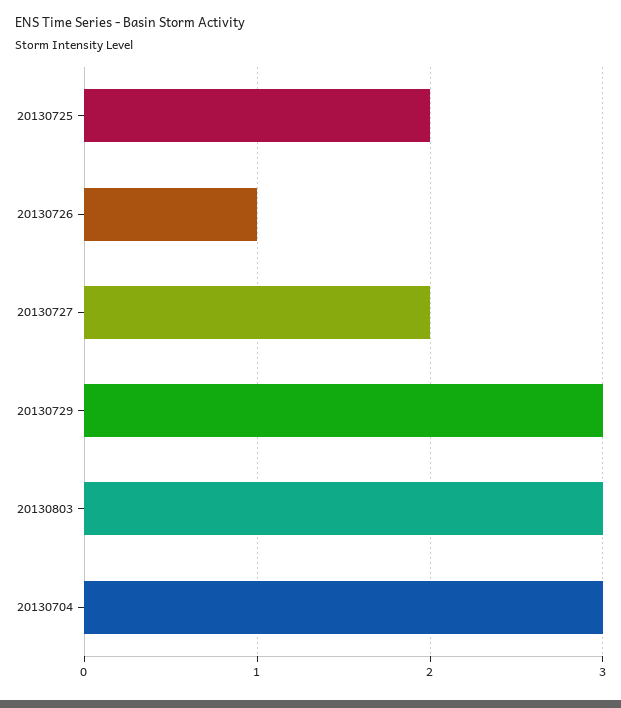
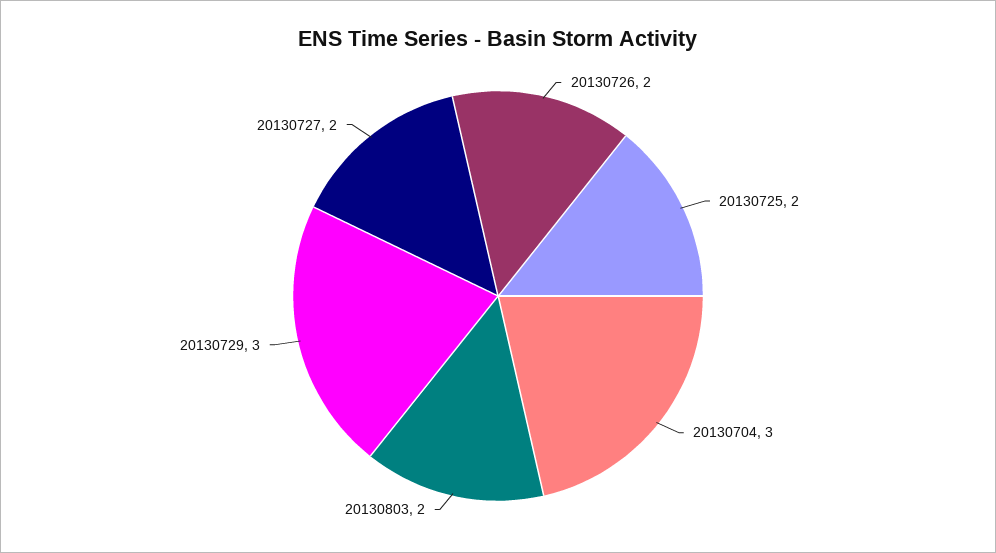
20130726: 1 -> 2
20130803: 3 -> 2

